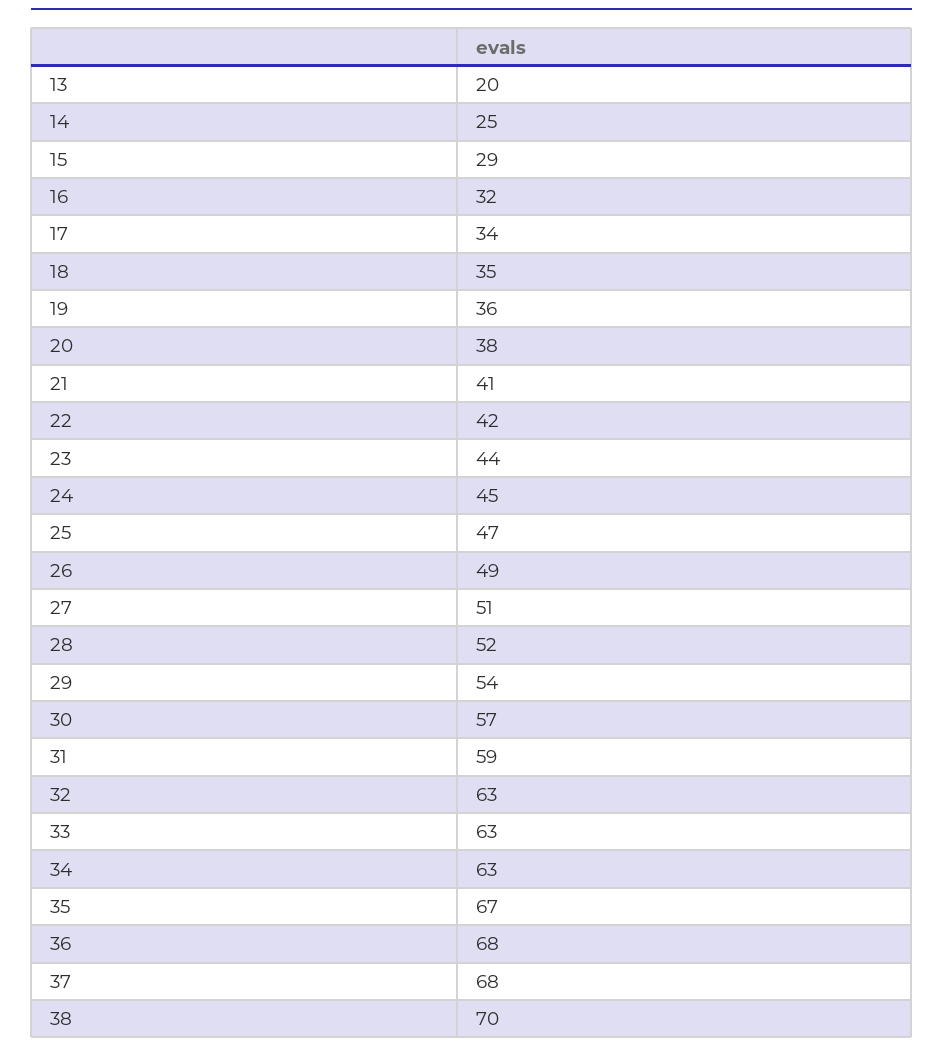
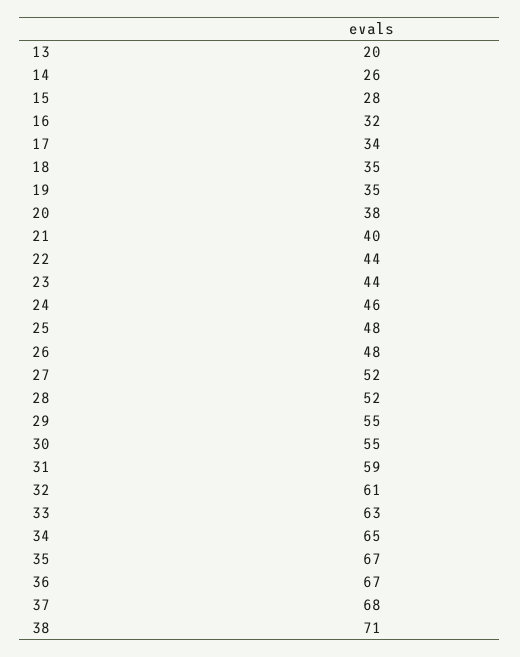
14: 25 -> 26
15: 29 -> 28
19: 36 -> 35
21: 41 -> 40
22: 42 -> 44
24: 45 -> 46
25: 47 -> 48
26: 49 -> 48
27: 51 -> 52
29: 54 -> 55
30: 57 -> 55
32: 63 -> 61
34: 63 -> 65
36: 68 -> 67
38: 70 -> 71

